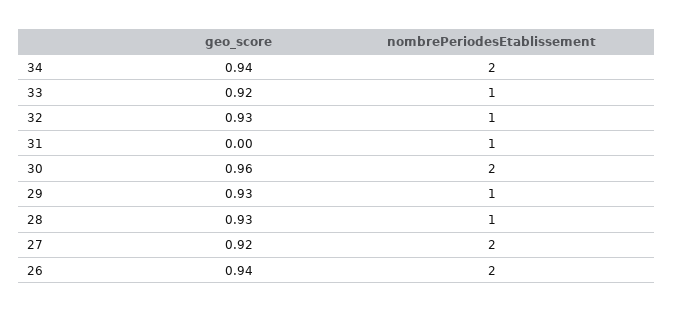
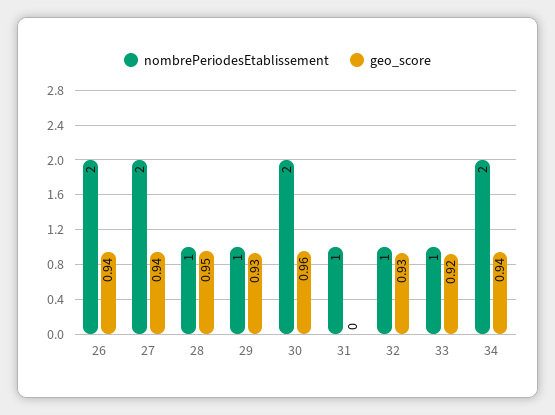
geo_score, 28: 0.93 -> 0.95
geo_score, 27: 0.92 -> 0.94

